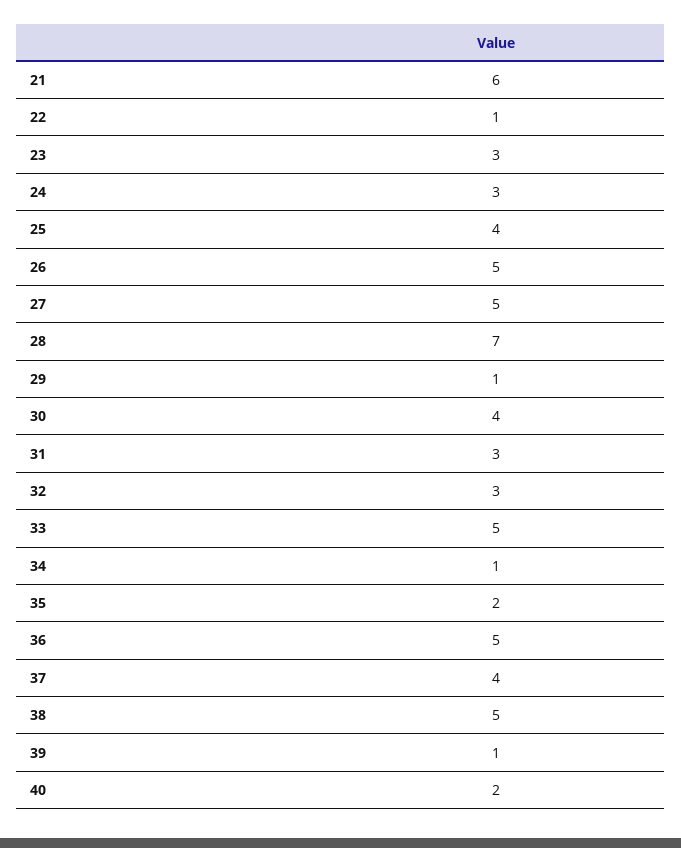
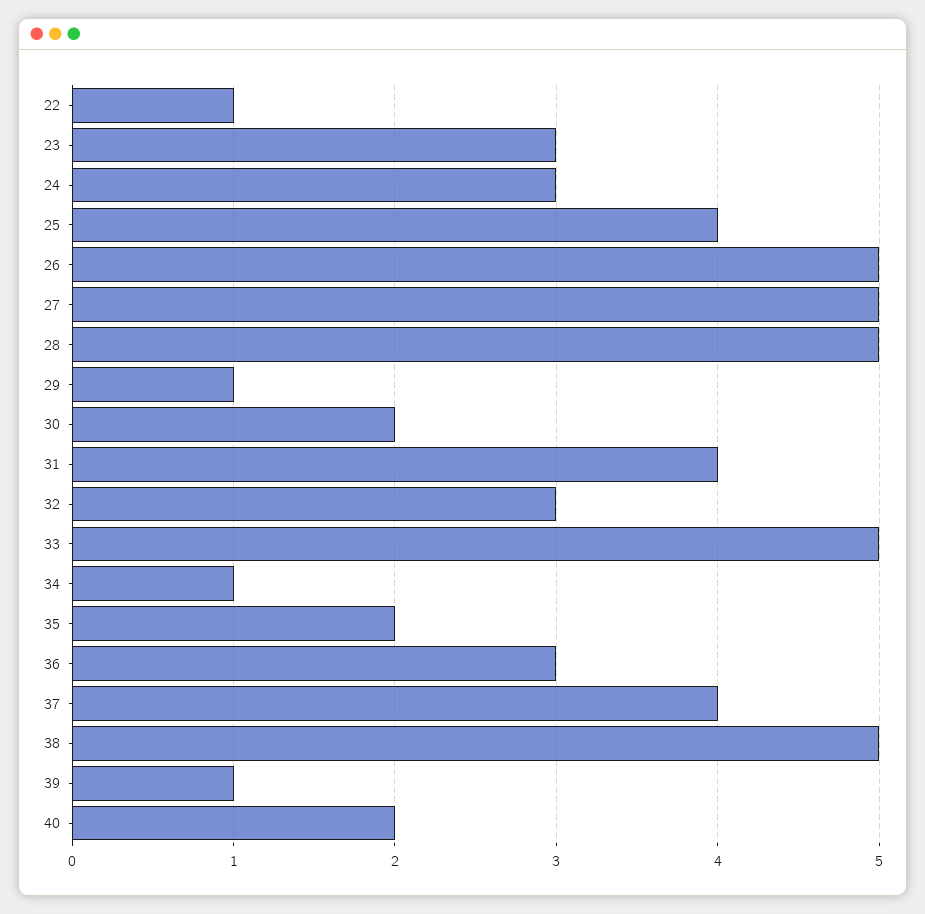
21: 6 -> none
28: 7 -> 5
30: 4 -> 2
31: 3 -> 4
36: 5 -> 3

